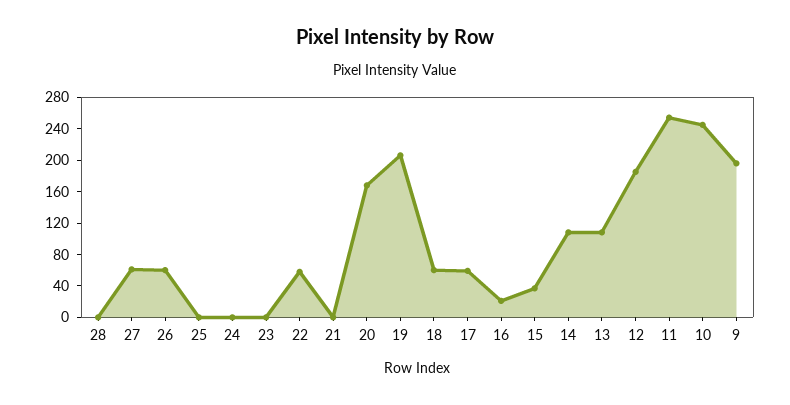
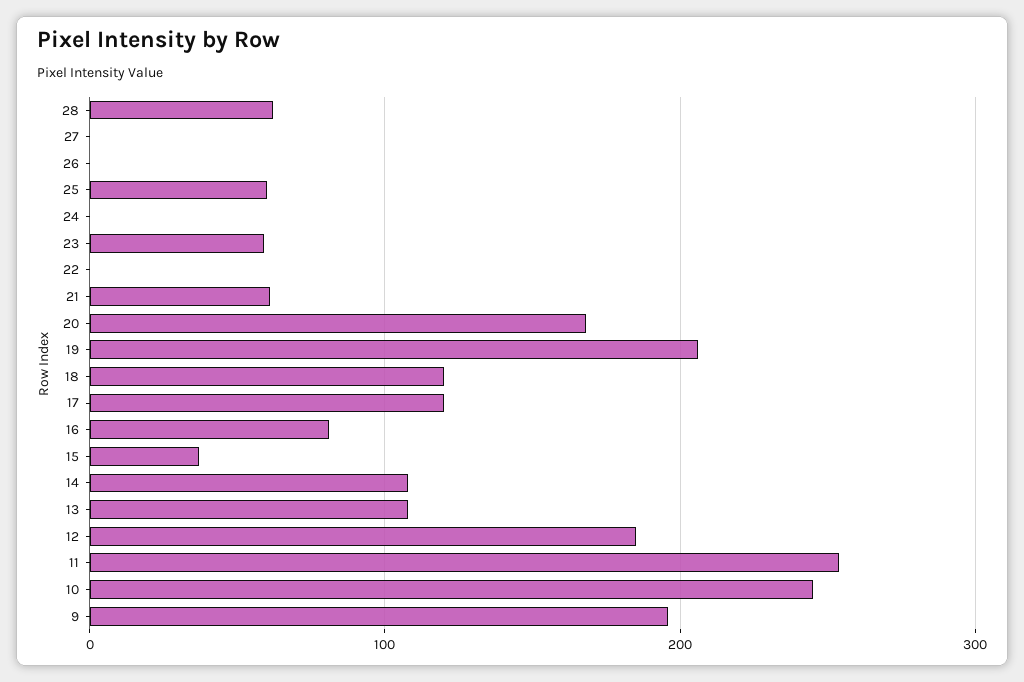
28: 0 -> 60
27: 60 -> 0
26: 60 -> 0
25: 0 -> 60
23: 0 -> 60
22: 60 -> 0
21: 0 -> 60
18: 60 -> 120
17: 60 -> 120
16: 20 -> 80

